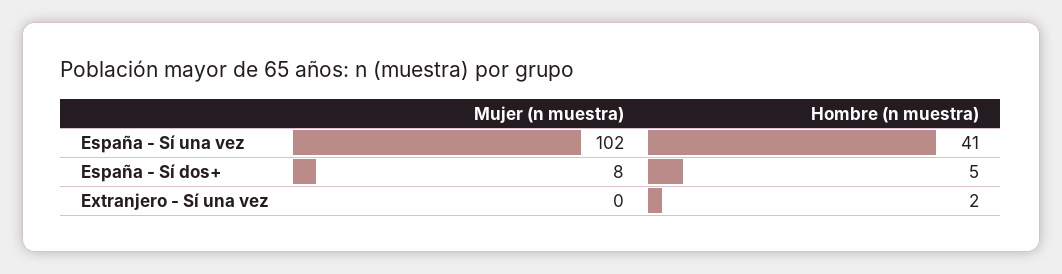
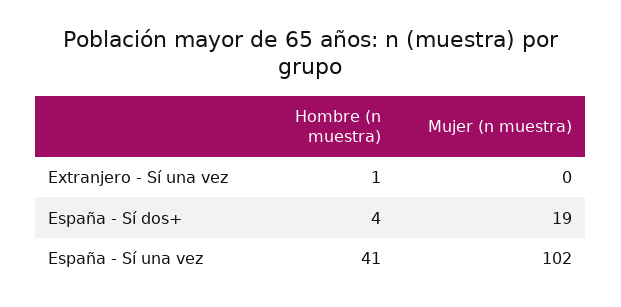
Mujer (n muestra), España - Sí dos+: 8 -> 19
Hombre (n muestra), España - Sí dos+: 5 -> 4
Hombre (n muestra), Extranjero - Sí una vez: 2 -> 1

